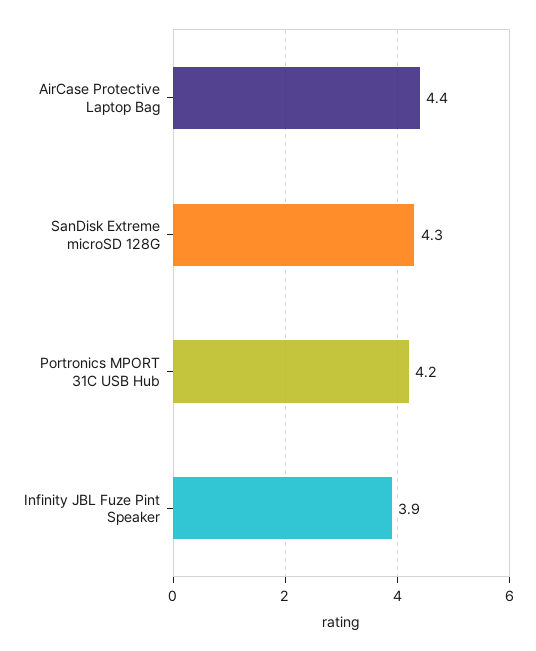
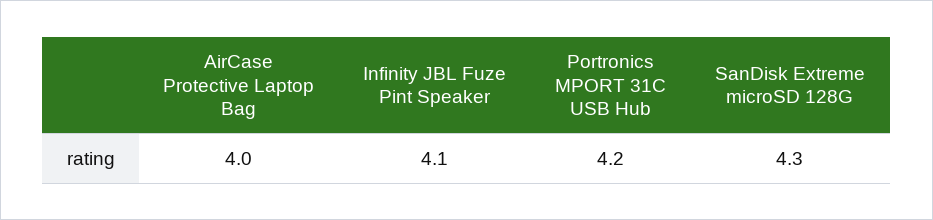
AirCase Protective Laptop Bag: 4.4 -> 4
Infinity JBL Fuze Pint Speaker: 3.9 -> 4.1

